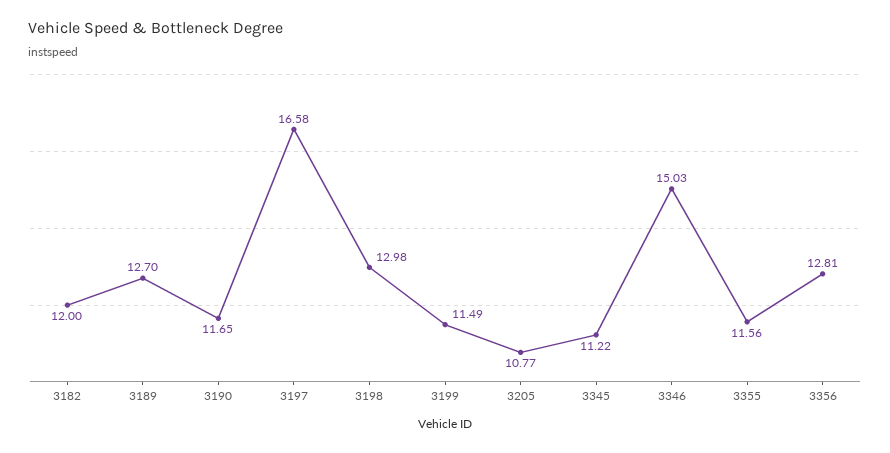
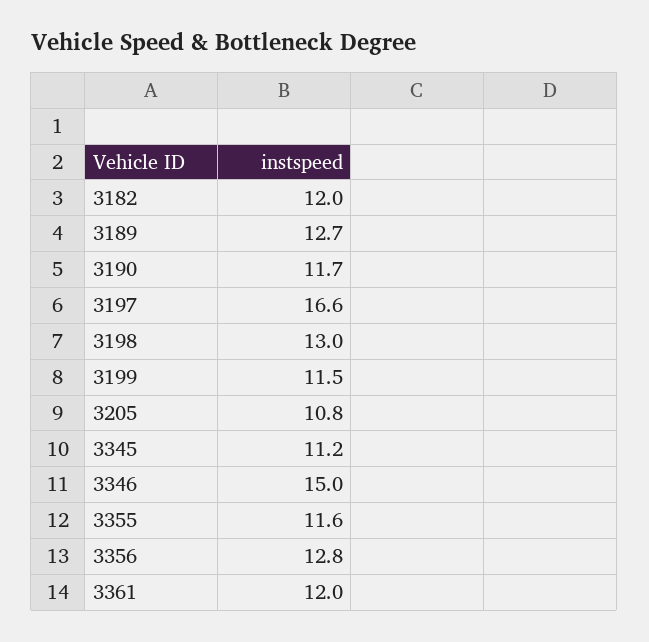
3361: none -> 12

